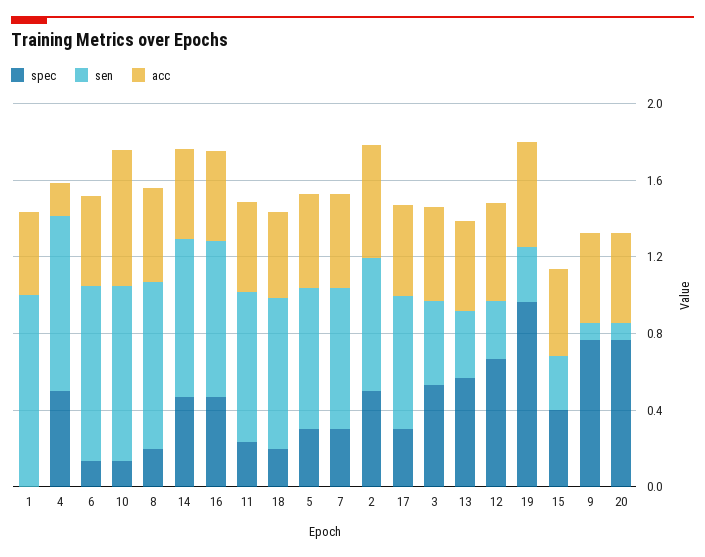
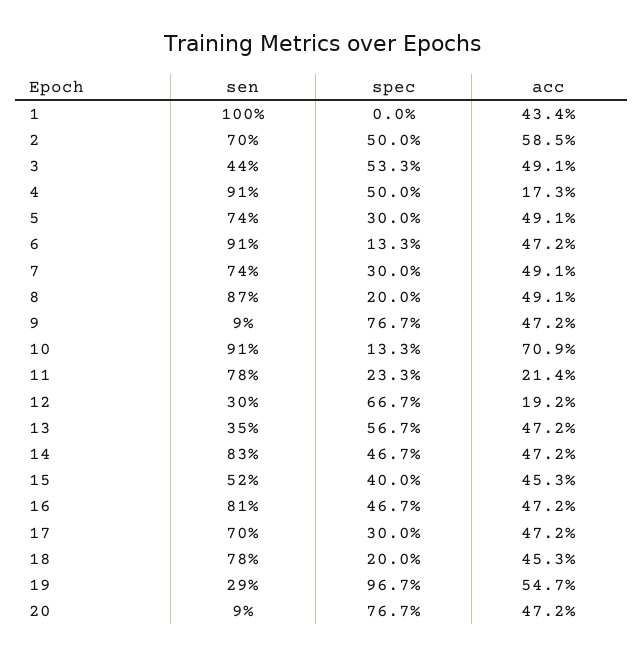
acc, 11: 0.5 -> 0.214
acc, 12: 0.5 -> 0.192
sen, 15: 0.3 -> 0.52

